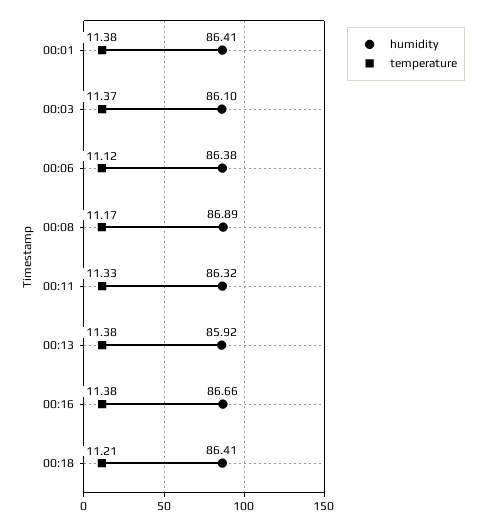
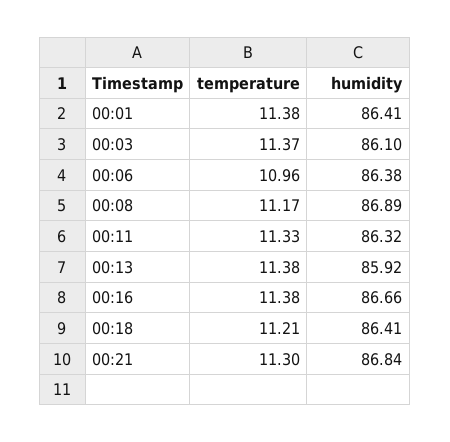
temperature, 00:06: 11.12 -> 10.96
temperature, 00:21: none -> 11.3
humidity, 00:21: none -> 86.84

